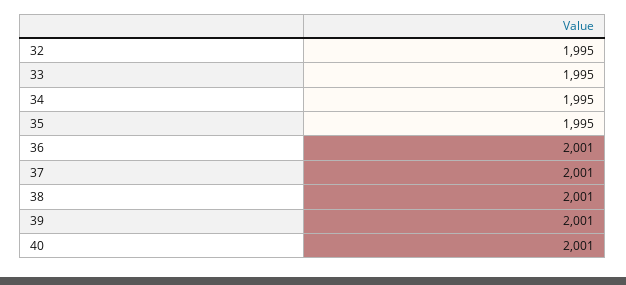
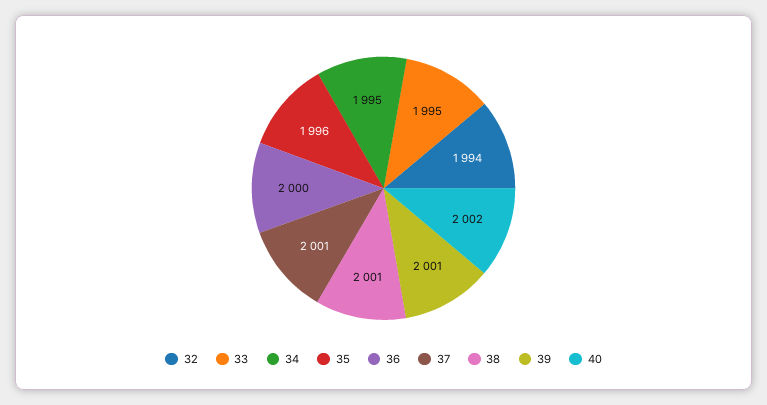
32: 1995 -> 1994
35: 1995 -> 1996
36: 2001 -> 2000
40: 2001 -> 2002

